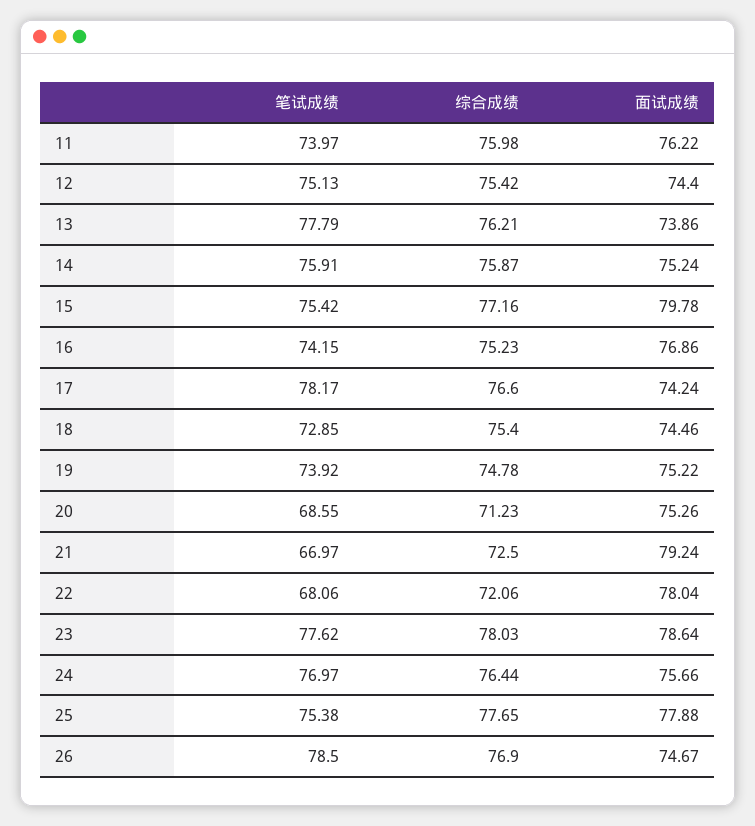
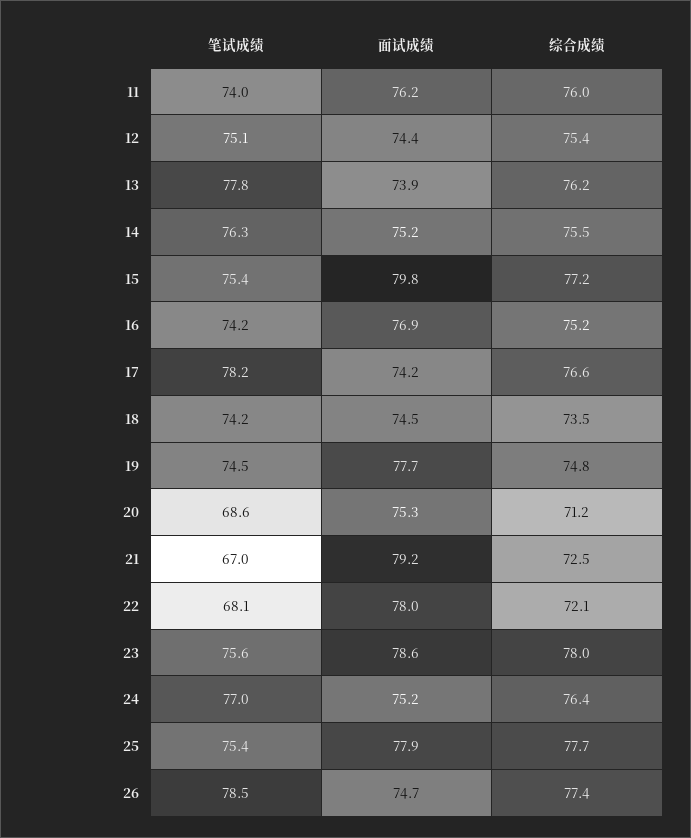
笔试成绩, 14: 75.91 -> 76.3
综合成绩, 14: 75.87 -> 75.5
笔试成绩, 18: 72.85 -> 74.2
综合成绩, 18: 75.4 -> 73.5
笔试成绩, 19: 73.92 -> 74.5
面试成绩, 19: 75.22 -> 77.7
笔试成绩, 23: 77.62 -> 75.6
面试成绩, 24: 75.66 -> 75.2
综合成绩, 26: 76.9 -> 77.4

